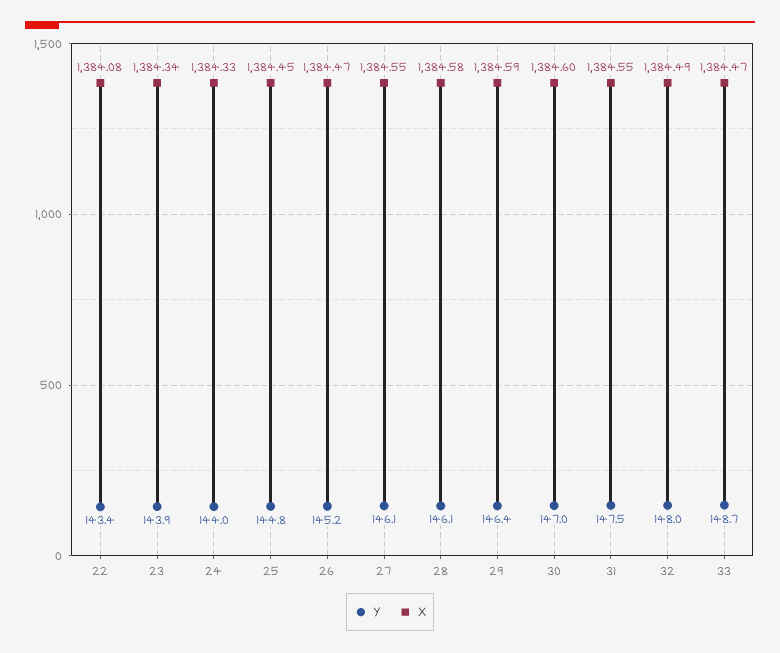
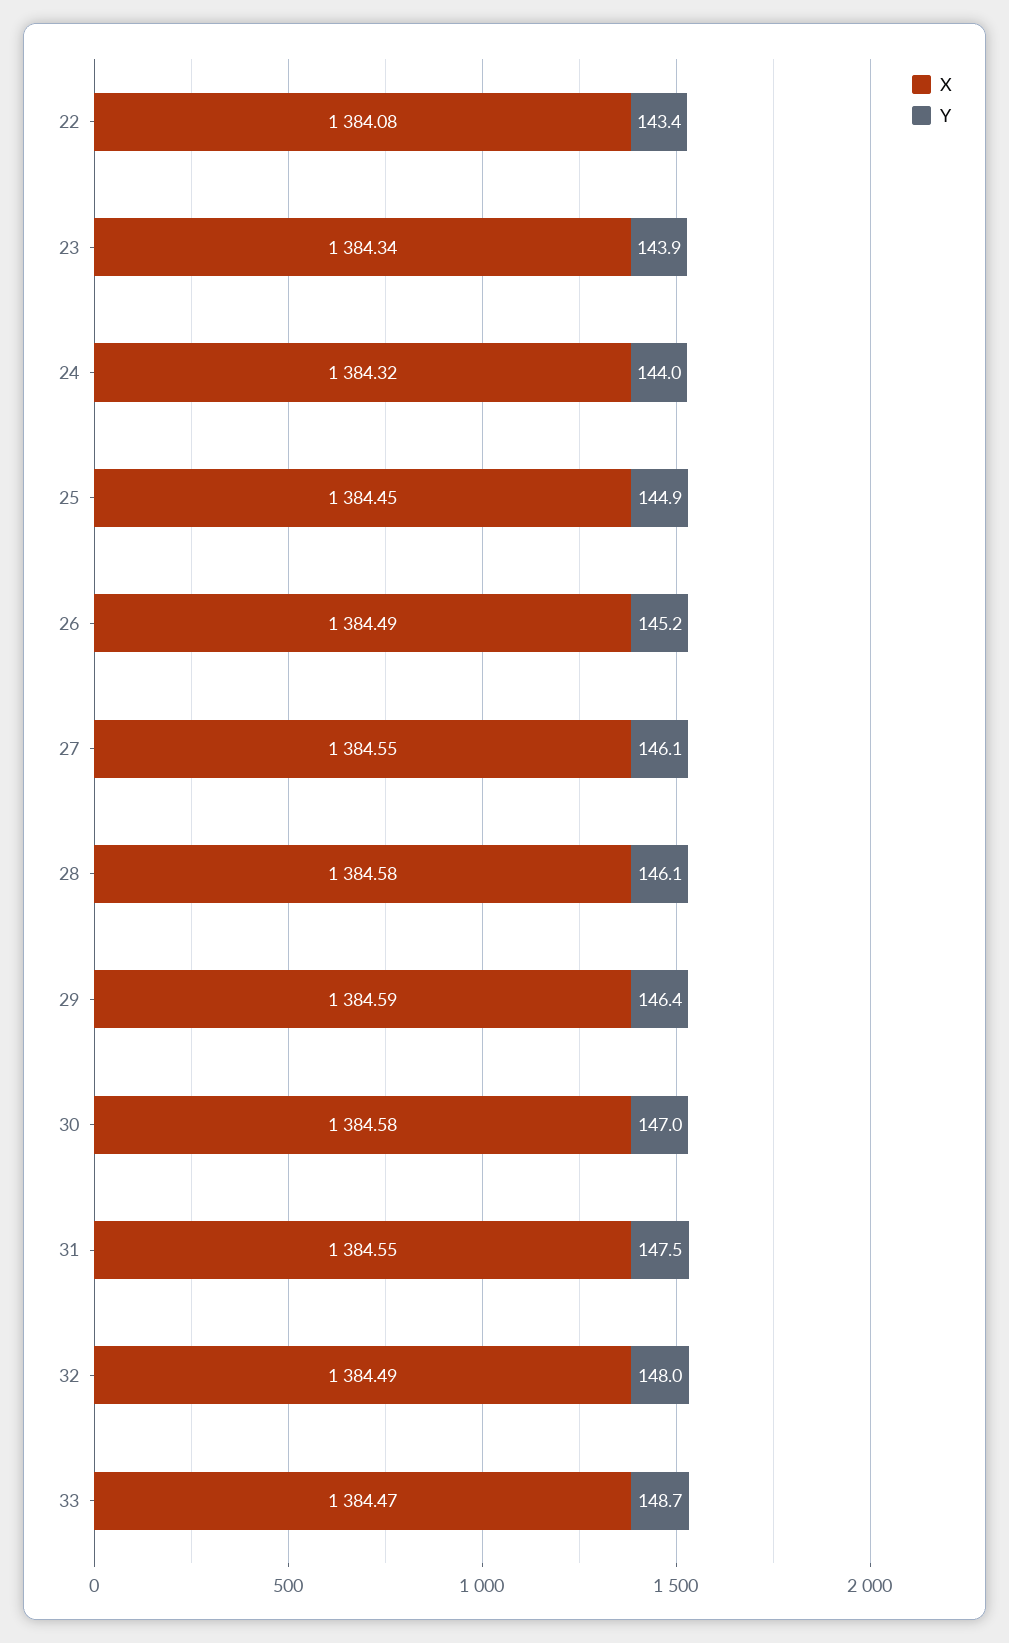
X, 24: 1384.33 -> 1384.32
Y, 25: 144.8 -> 144.9
X, 26: 1384.47 -> 1384.49
X, 30: 1384.6 -> 1384.58

